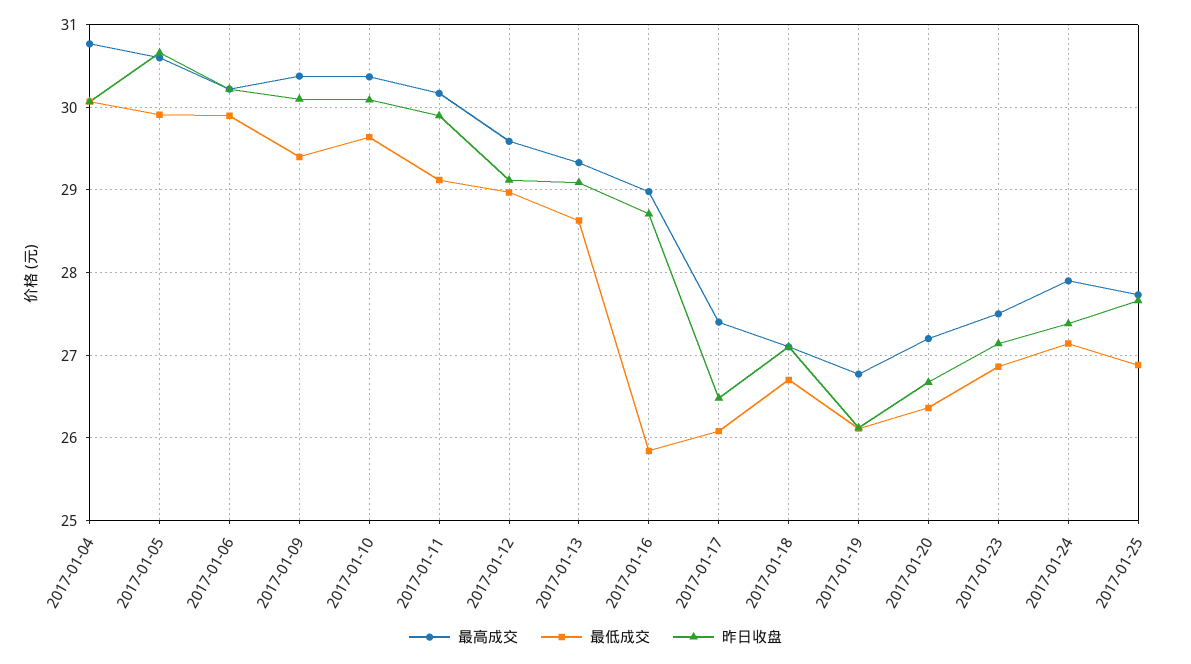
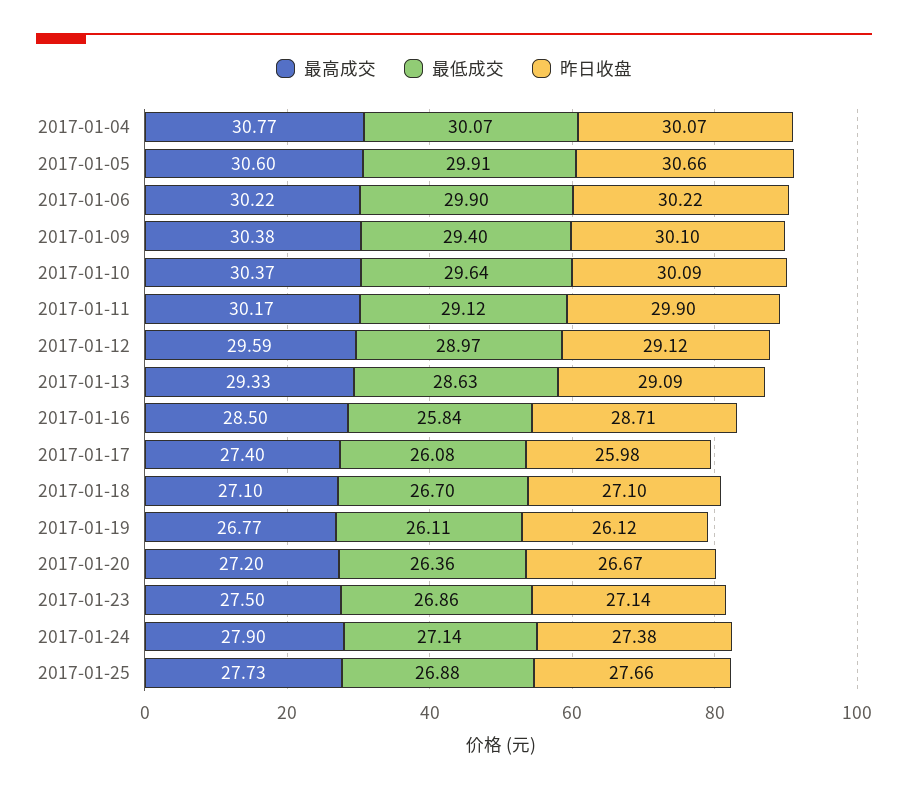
最高成交, 2017-01-16: 29 -> 28.5
昨日收盘, 2017-01-17: 26.5 -> 25.98

